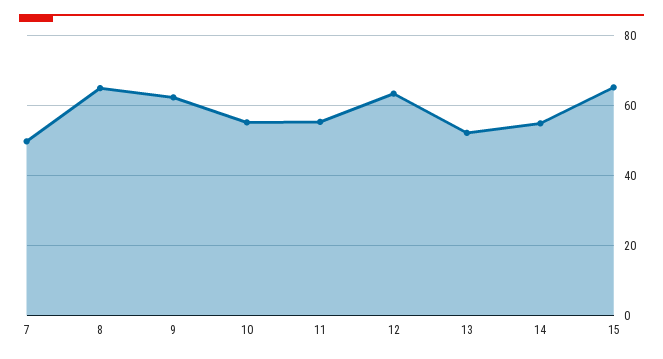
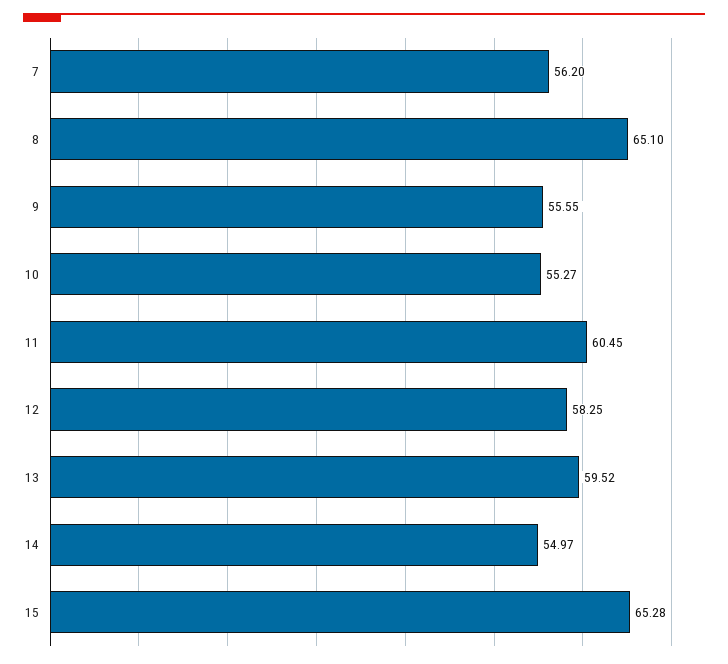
7: 50 -> 56.2
9: 62 -> 55.55
11: 56 -> 60.45
12: 64 -> 58.25
13: 52 -> 59.52

